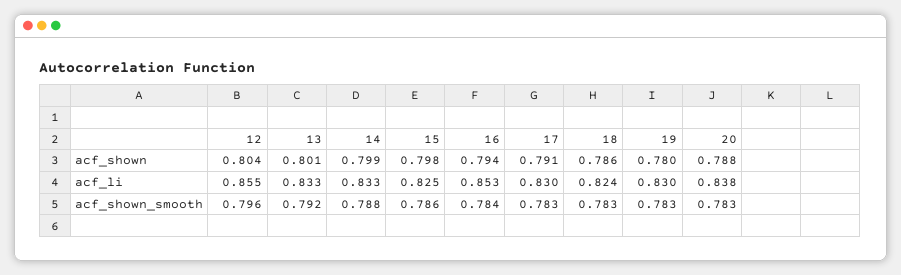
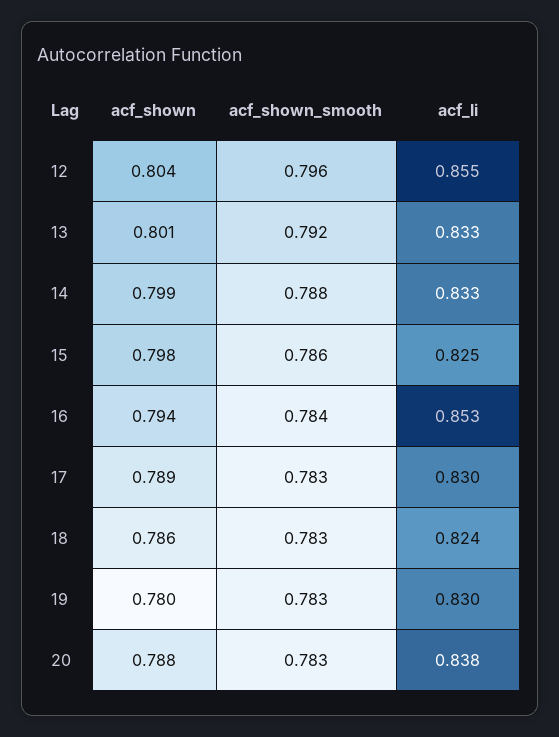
17, acf_shown: 0.791 -> 0.789

